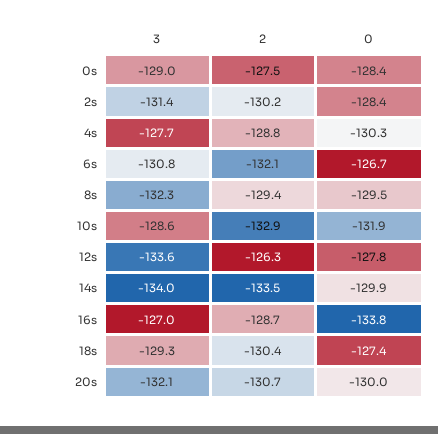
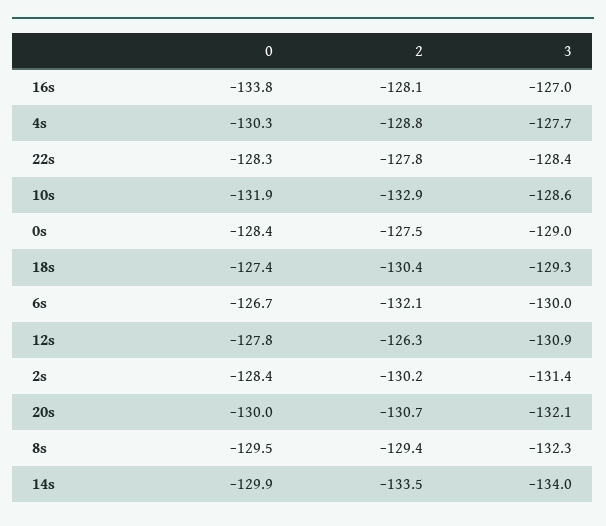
3, 6s: -130.8 -> -130
3, 12s: -133.6 -> -130.9
2, 16s: -128.7 -> -128.1
0, 22s: none -> -128.3
2, 22s: none -> -127.8
3, 22s: none -> -128.4

